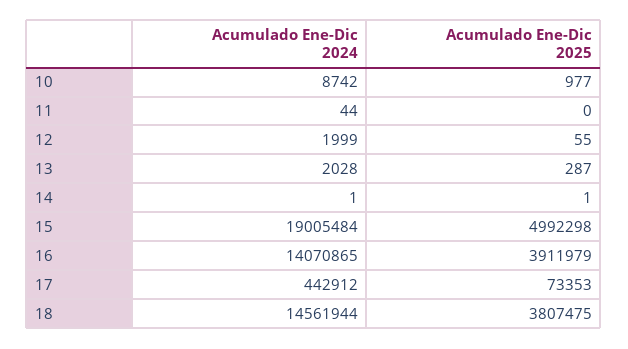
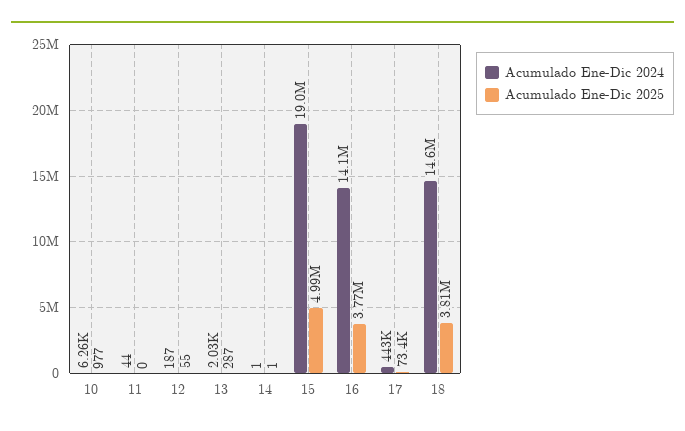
Acumulado Ene-Dic 2024, 10: 8742 -> 6260
Acumulado Ene-Dic 2024, 12: 1999 -> 187
Acumulado Ene-Dic 2025, 16: 3911979 -> 3770000

